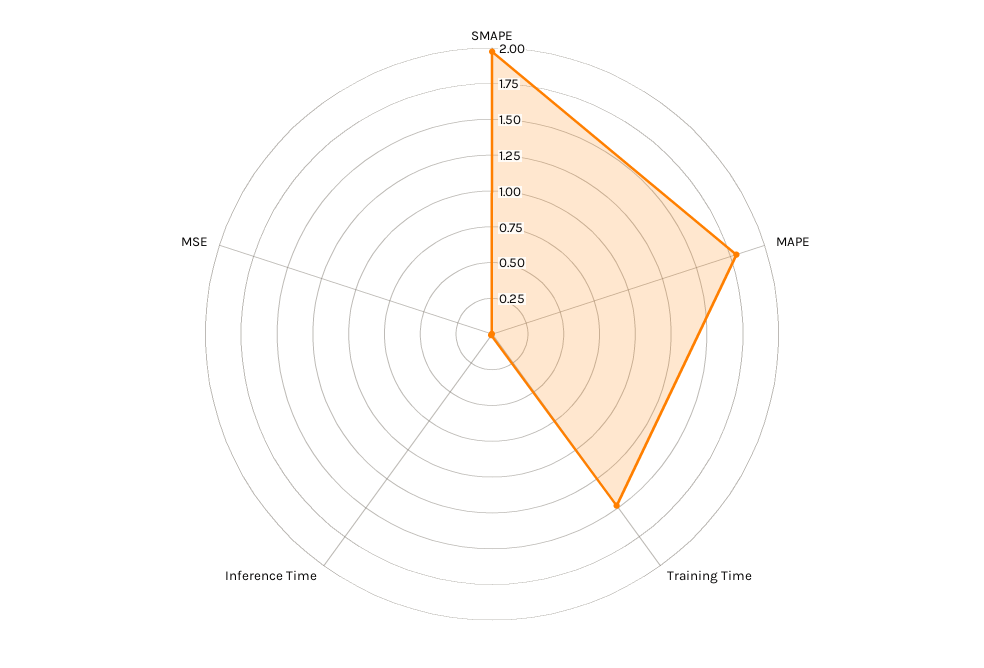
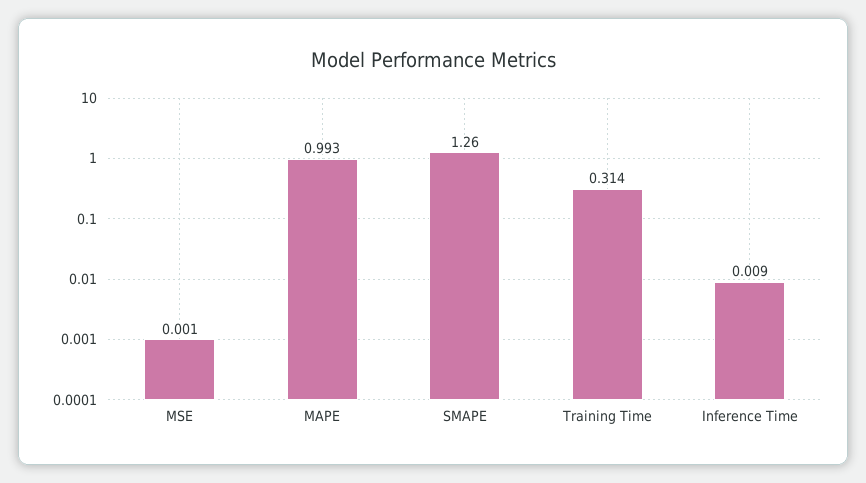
SMAPE: 2 -> 1.26
MAPE: 1.75 -> 0.993
Training Time: 1.5 -> 0.314

